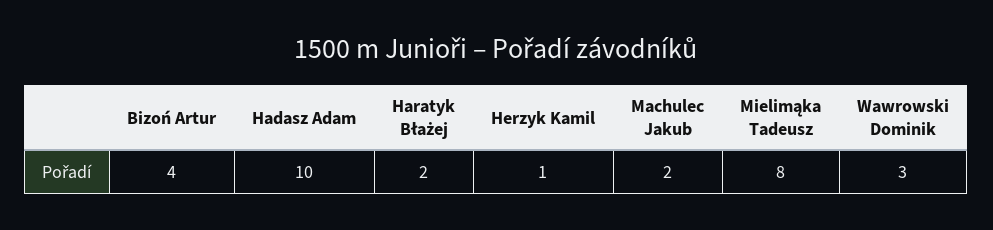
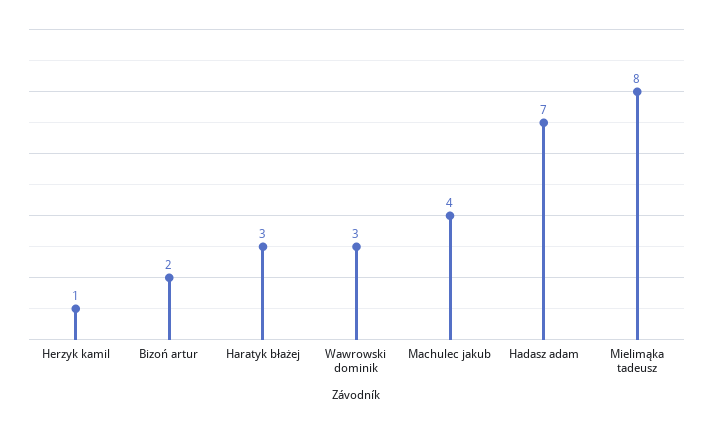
Bizoń Artur: 4 -> 2
Hadasz Adam: 10 -> 7
Haratyk Błażej: 2 -> 3
Machulec Jakub: 2 -> 4

